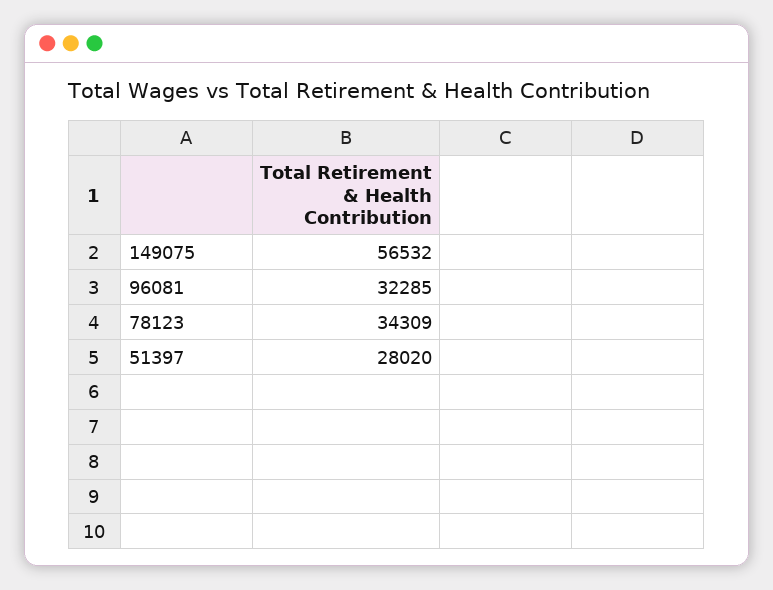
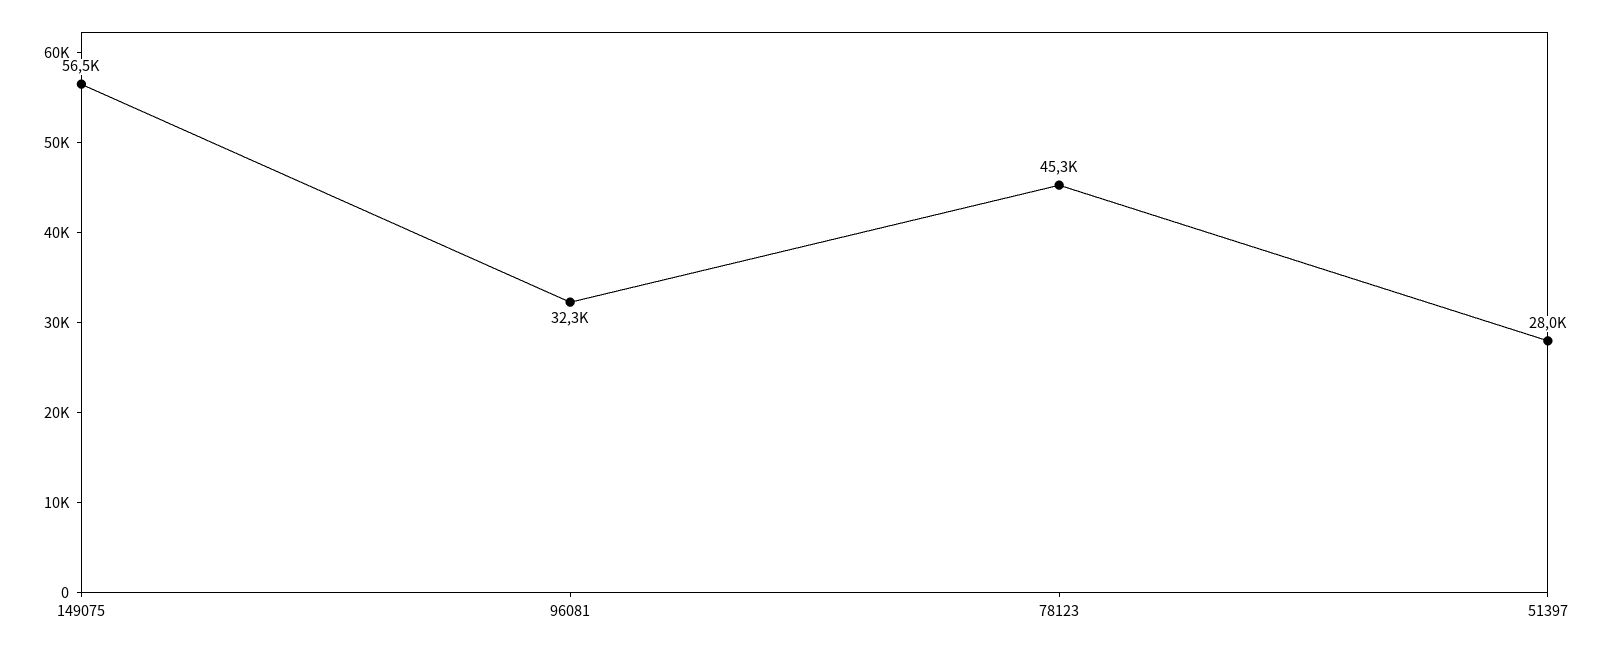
78123: 34309 -> 45300

